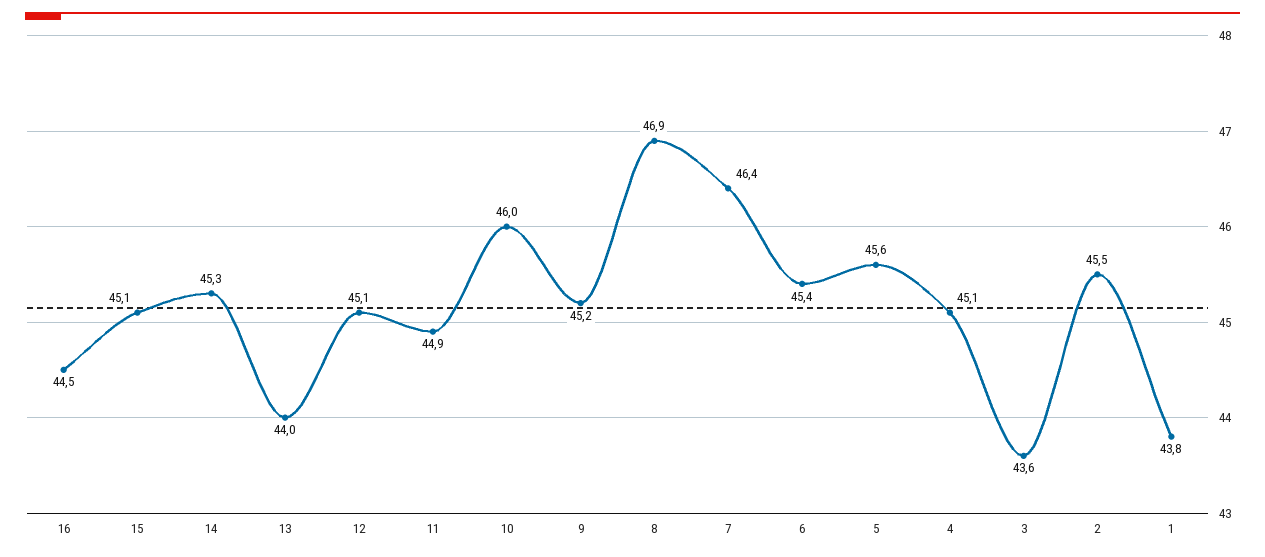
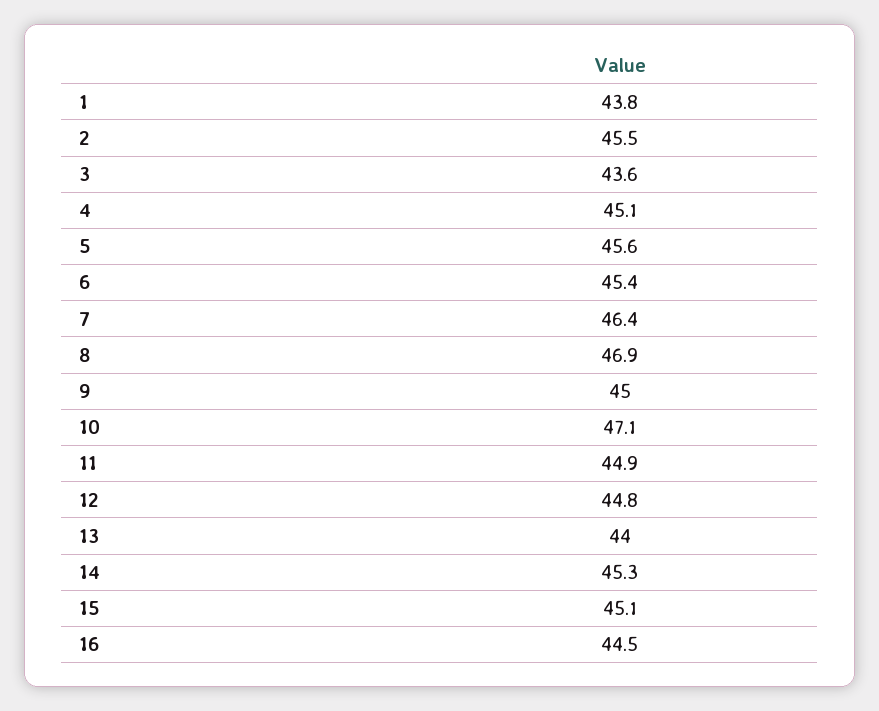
12: 45.1 -> 44.8
10: 46 -> 47.1
9: 45.2 -> 45

